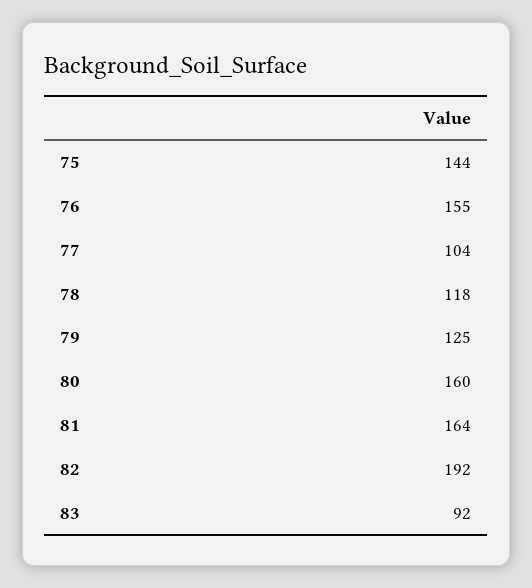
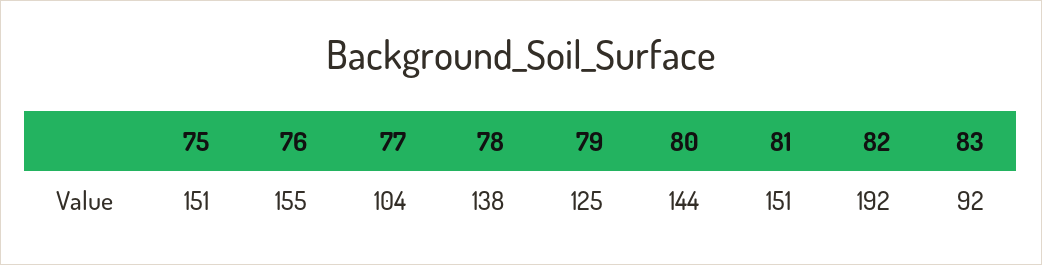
75: 144 -> 151
78: 118 -> 138
80: 160 -> 144
81: 164 -> 151

